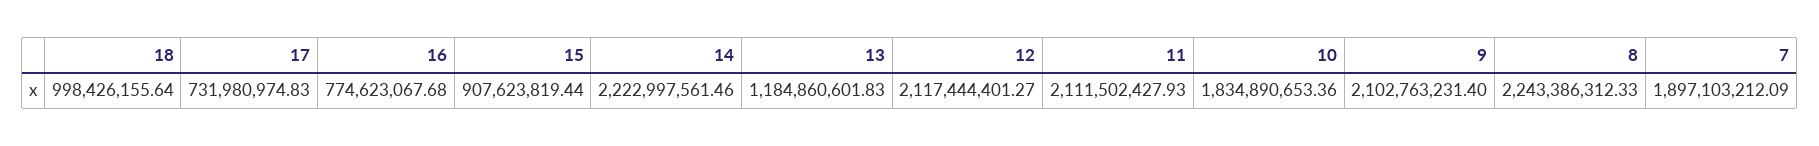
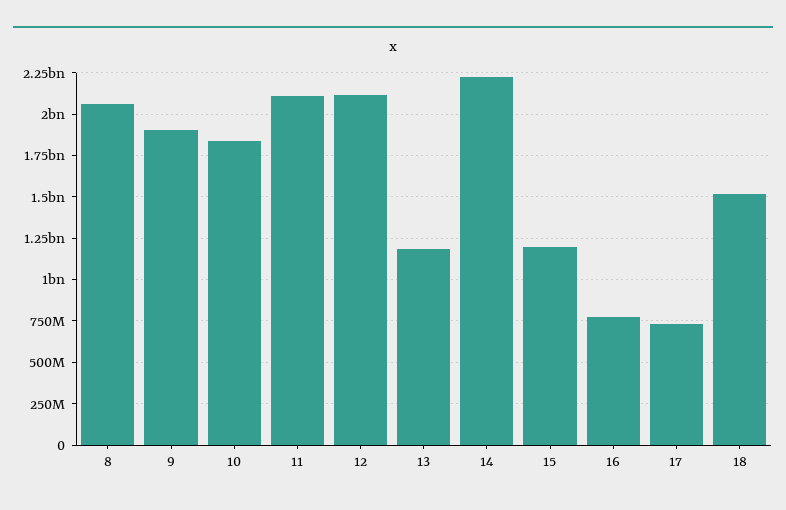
18: 998426155.64 -> 1500000000
15: 907623819.44 -> 1200000000
9: 2102763231.4 -> 1900000000
8: 2243386312.33 -> 2050000000
7: 1897103212.09 -> none

